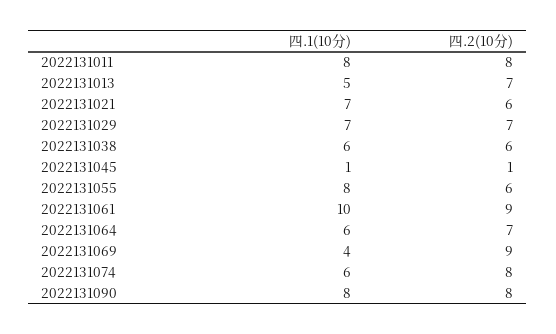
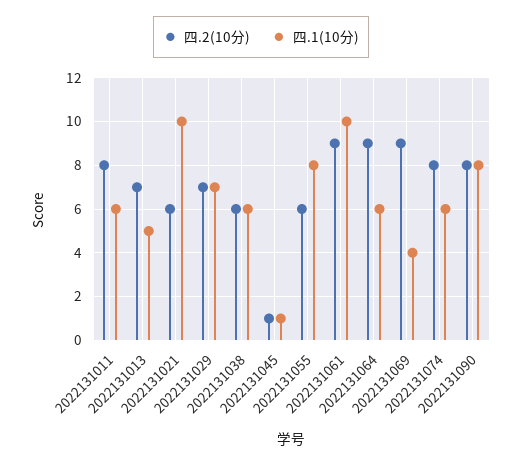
四.1(10分), 2022131011: 8 -> 6
四.1(10分), 2022131021: 7 -> 10
四.2(10分), 2022131064: 7 -> 9

